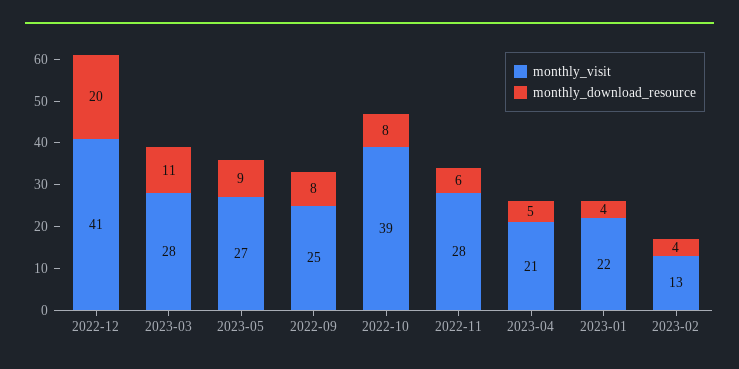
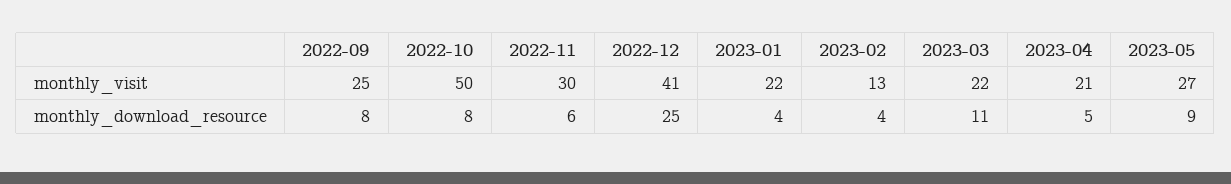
monthly_download_resource, 2022-12: 20 -> 25
monthly_visit, 2023-03: 28 -> 22
monthly_visit, 2022-10: 39 -> 50
monthly_visit, 2022-11: 28 -> 30

